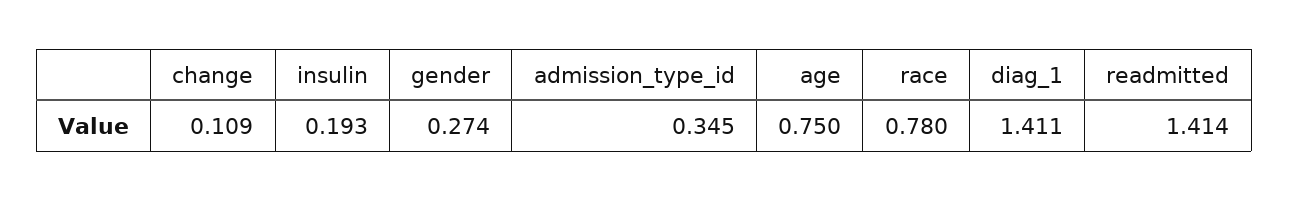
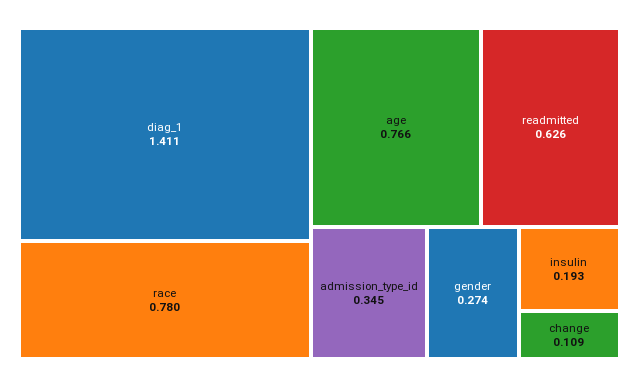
age: 0.75 -> 0.766
readmitted: 1.414 -> 0.626

